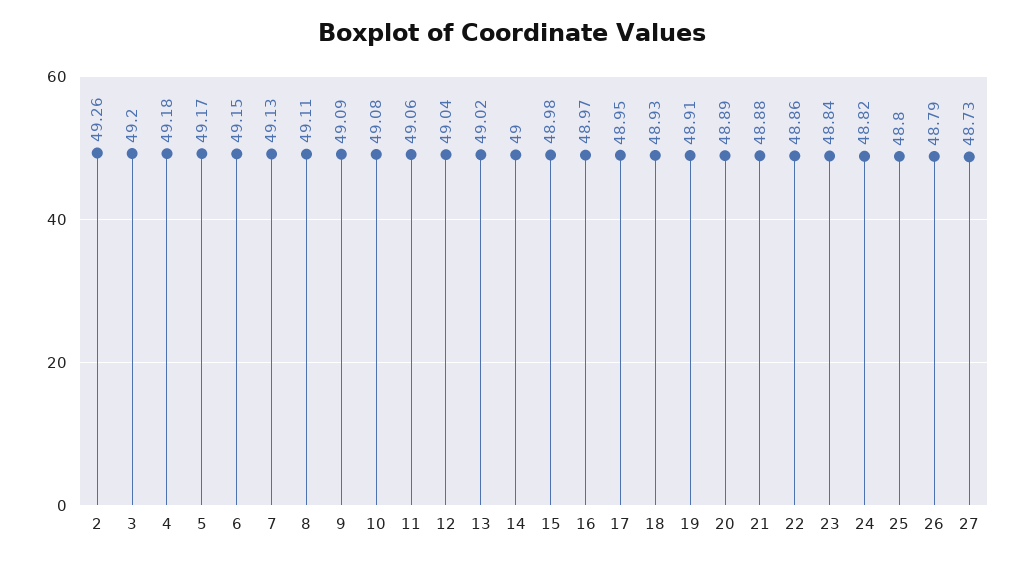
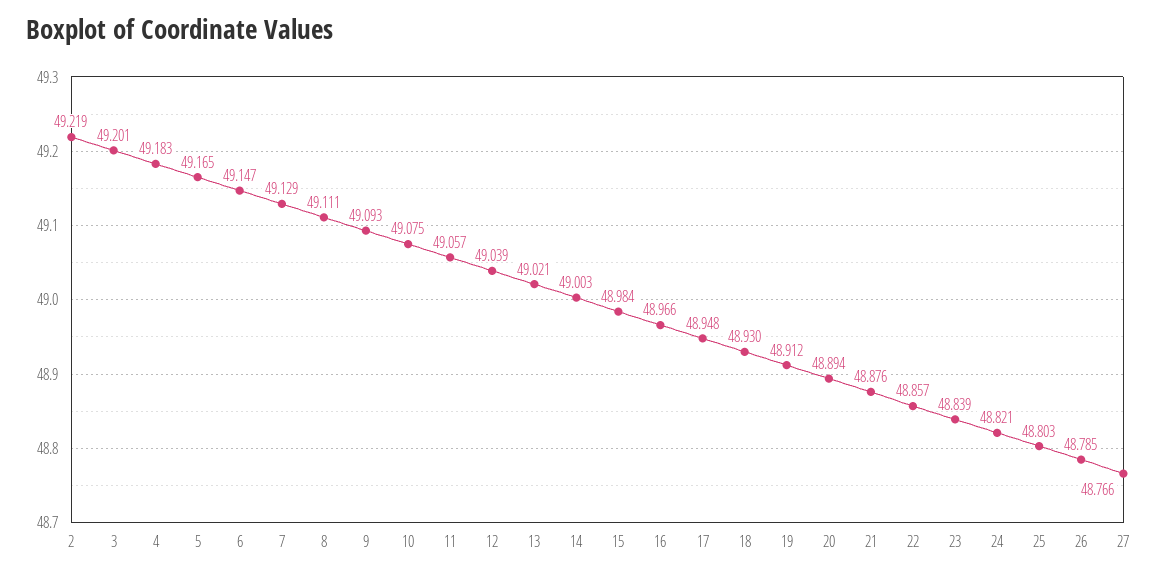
2: 49.26 -> 49.219
27: 48.73 -> 48.766

